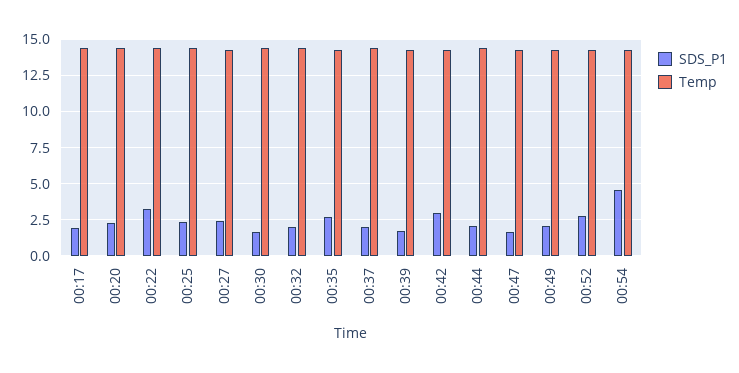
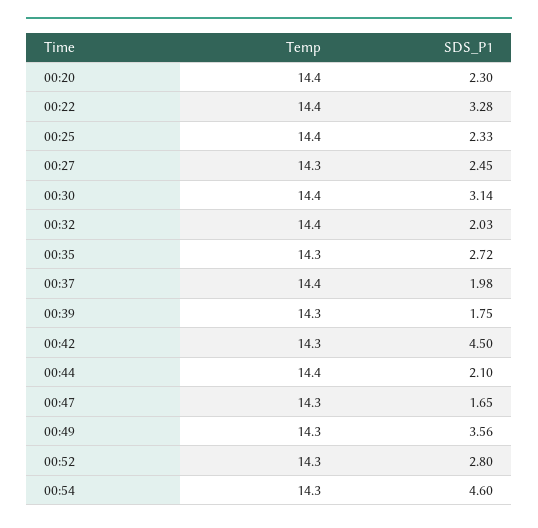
SDS_P1, 00:17: 2 -> none
Temp, 00:17: 14.5 -> none
SDS_P1, 00:30: 1.5 -> 3.14
SDS_P1, 00:42: 3 -> 4.5
SDS_P1, 00:49: 2 -> 3.56

